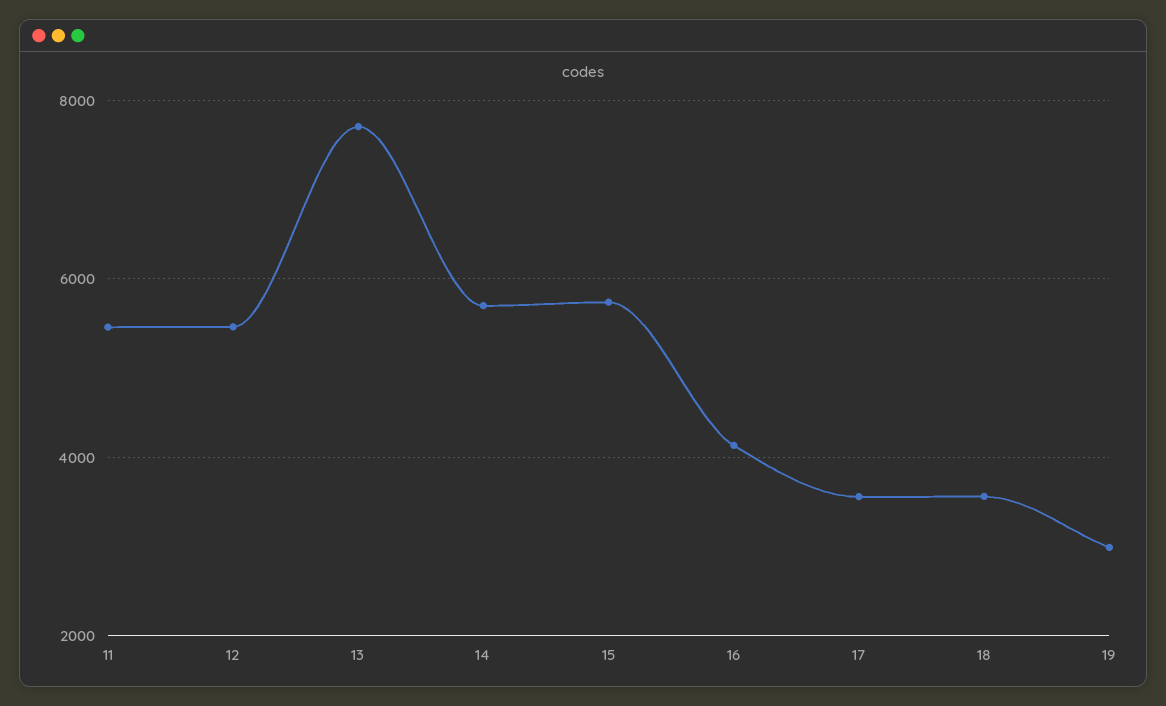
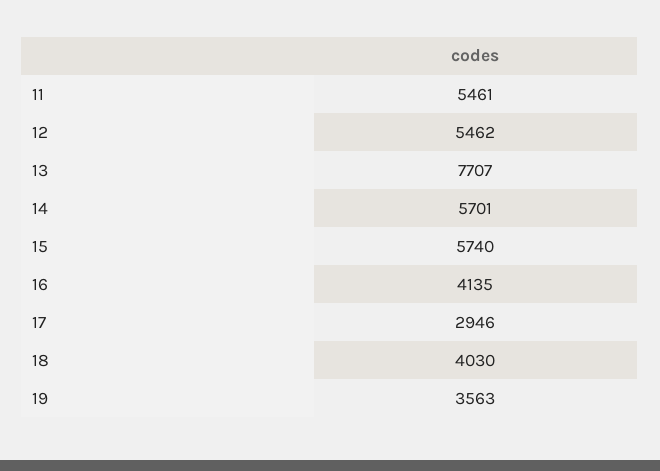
17: 3600 -> 2946
18: 3600 -> 4030
19: 3000 -> 3563

